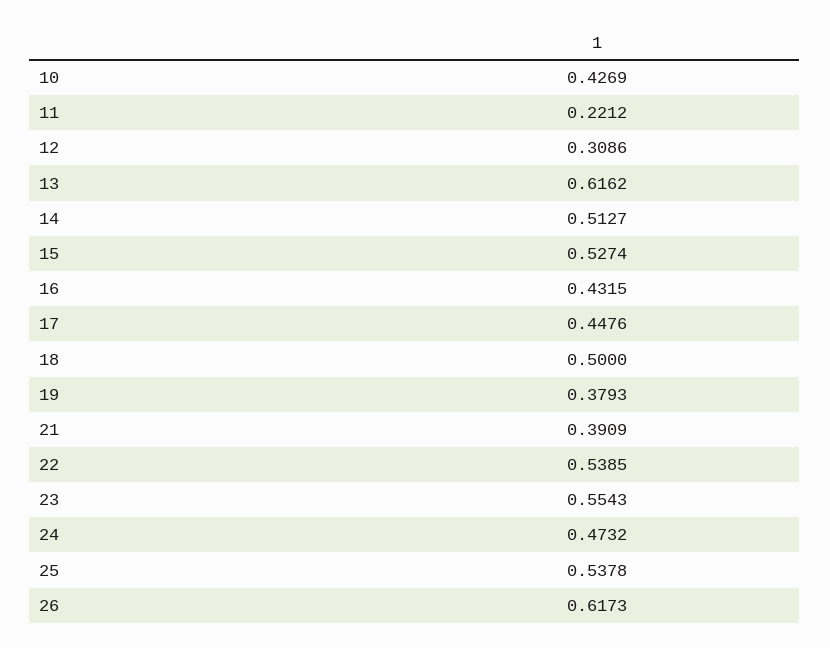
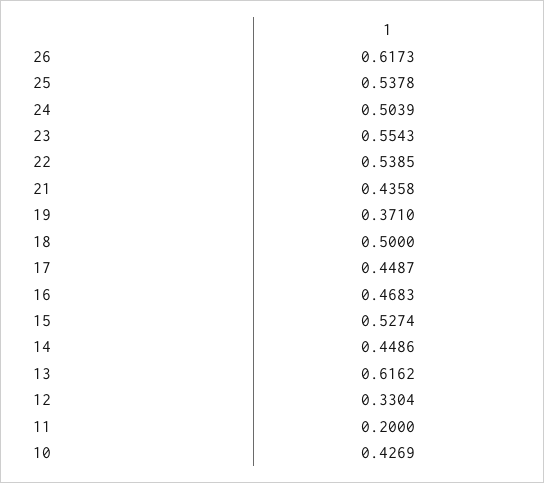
11: 0.2212 -> 0.2
12: 0.3086 -> 0.3304
14: 0.5127 -> 0.4486
16: 0.4315 -> 0.4683
17: 0.4476 -> 0.4487
19: 0.3793 -> 0.371
21: 0.3909 -> 0.4358
24: 0.4732 -> 0.5039

